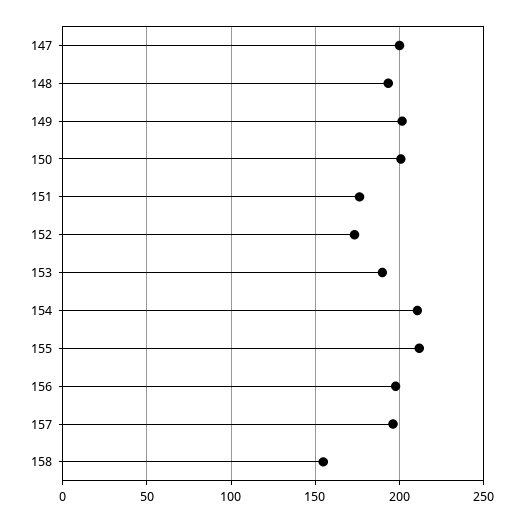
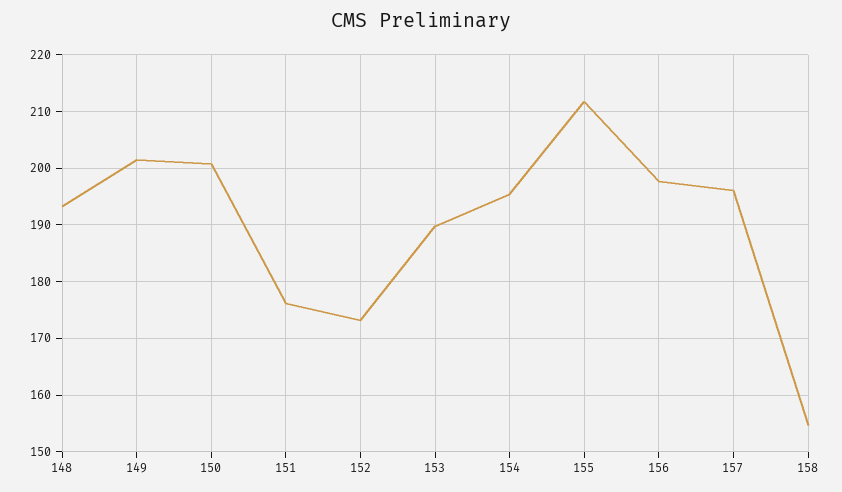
147: 200 -> none
154: 210 -> 196

